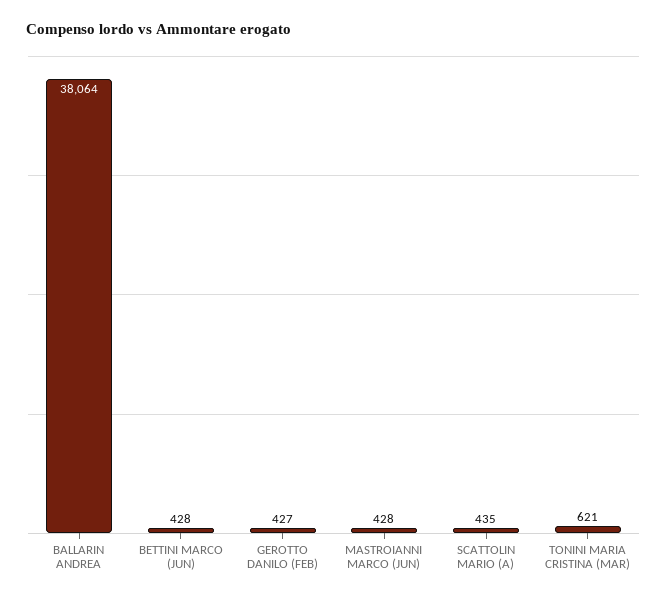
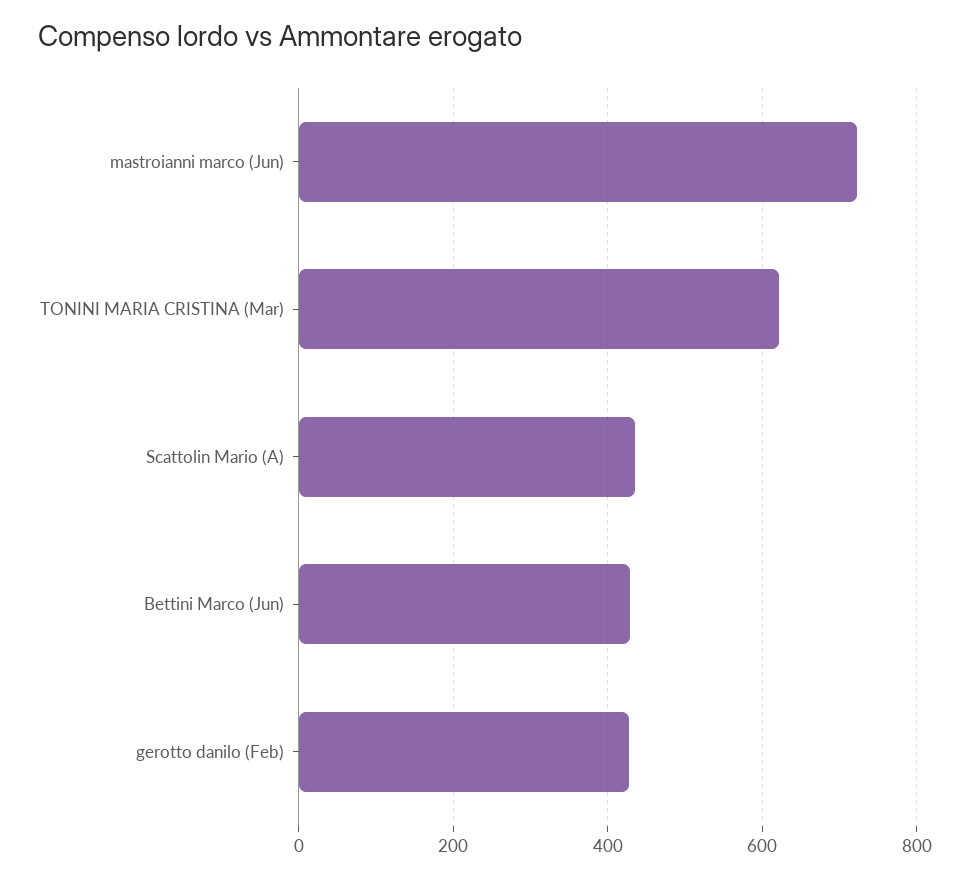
BALLARIN ANDREA: 38064 -> none
MASTROIANNI MARCO (JUN): 428 -> 720

